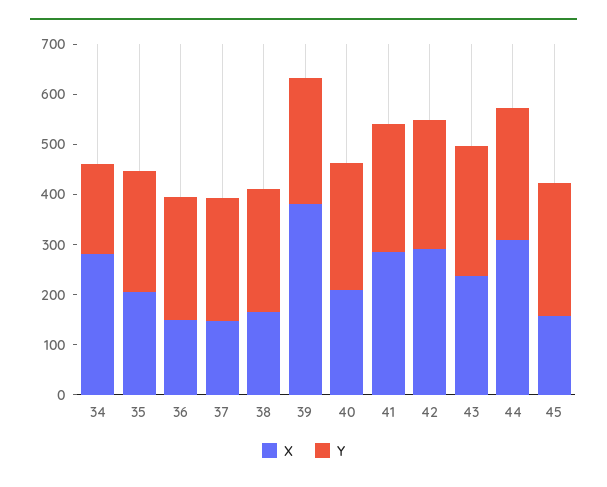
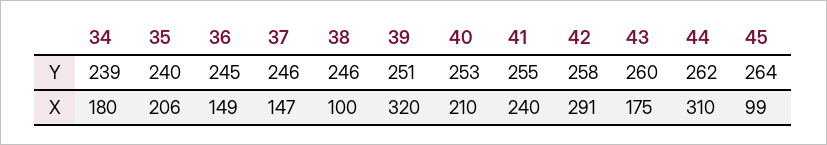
X, 34: 280 -> 180
Y, 34: 180 -> 239
X, 38: 160 -> 100
X, 39: 380 -> 320
X, 41: 280 -> 240
X, 43: 240 -> 175
X, 45: 160 -> 99

